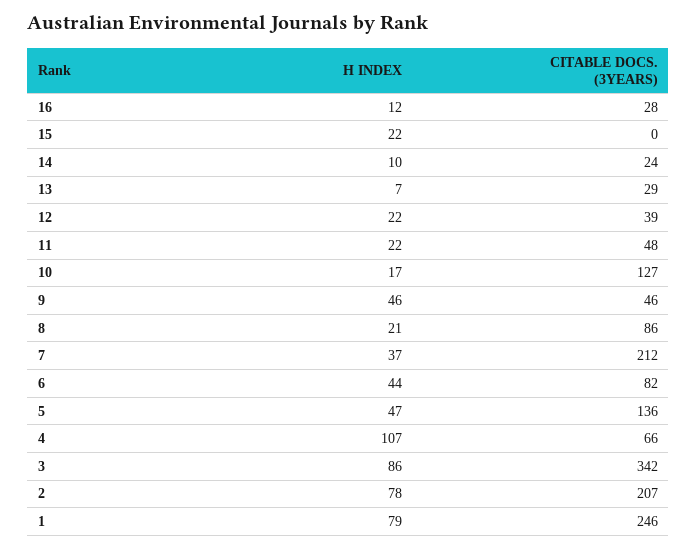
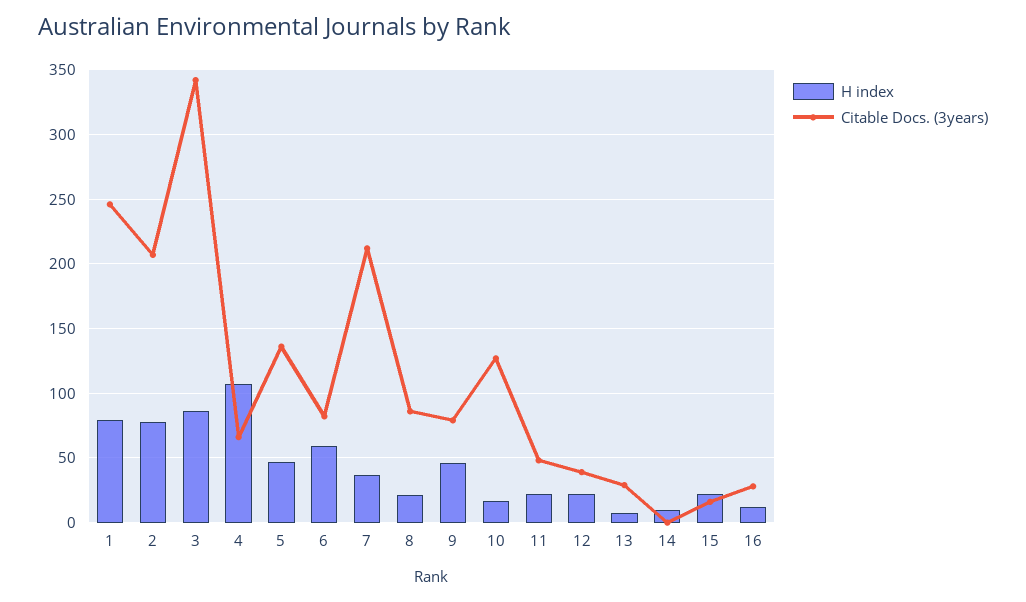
CITABLE DOCS. (3YEARS), 15: 0 -> 15
CITABLE DOCS. (3YEARS), 14: 24 -> 0
CITABLE DOCS. (3YEARS), 9: 46 -> 80
H INDEX, 6: 44 -> 60

